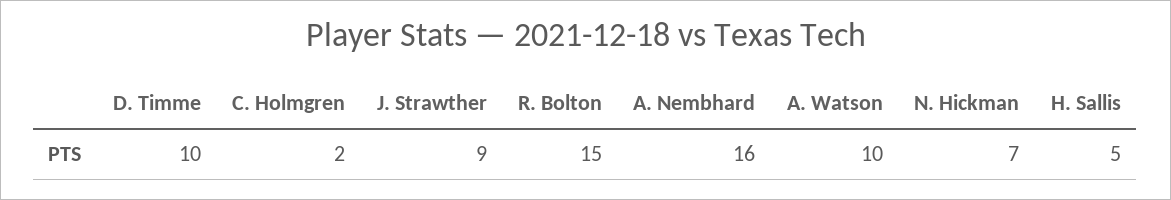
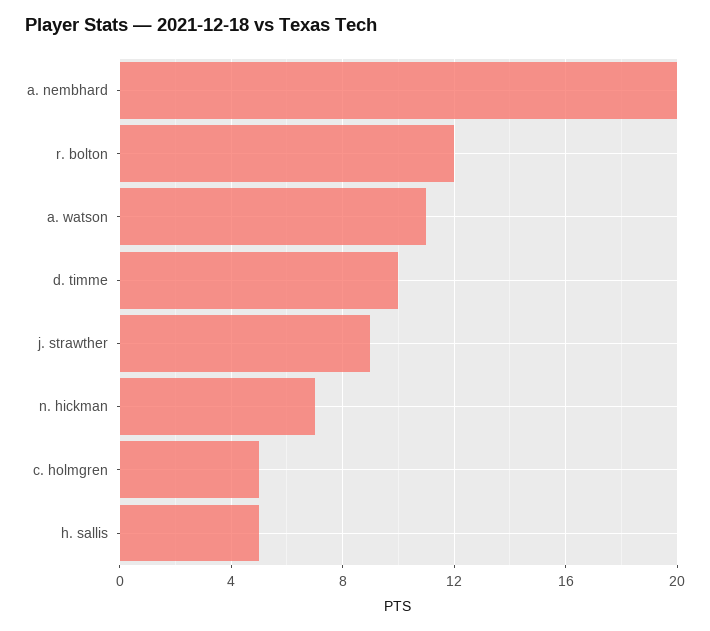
C. Holmgren: 2 -> 5
R. Bolton: 15 -> 12
A. Nembhard: 16 -> 20
A. Watson: 10 -> 11

